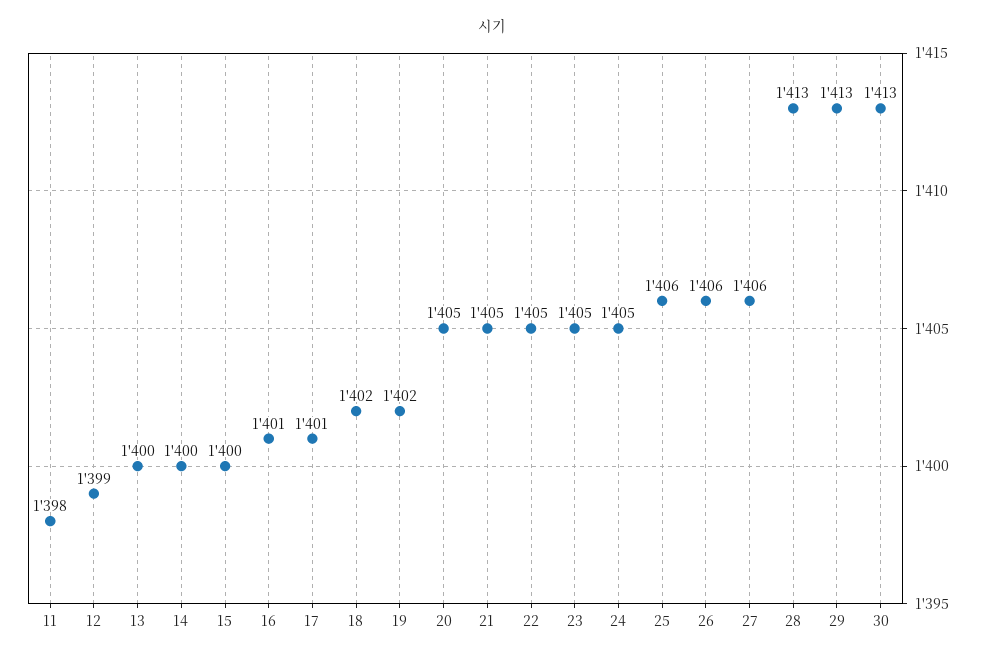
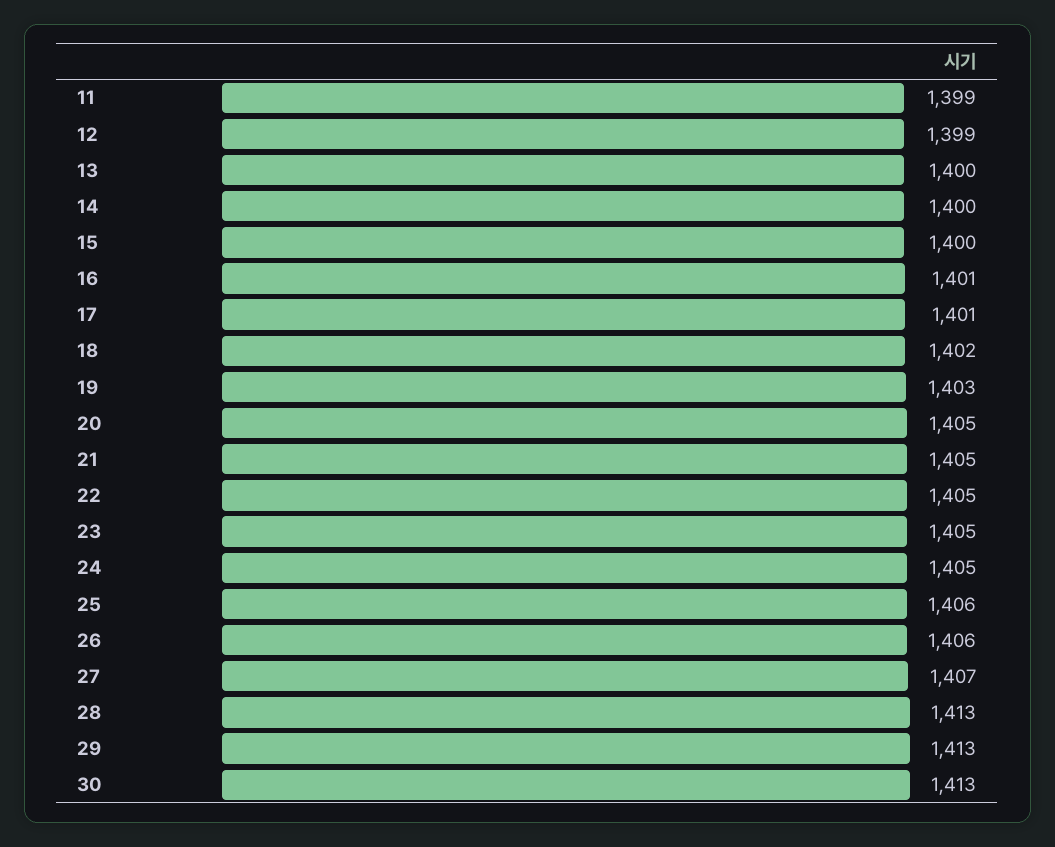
11: 1398 -> 1399
19: 1402 -> 1403
27: 1406 -> 1407

